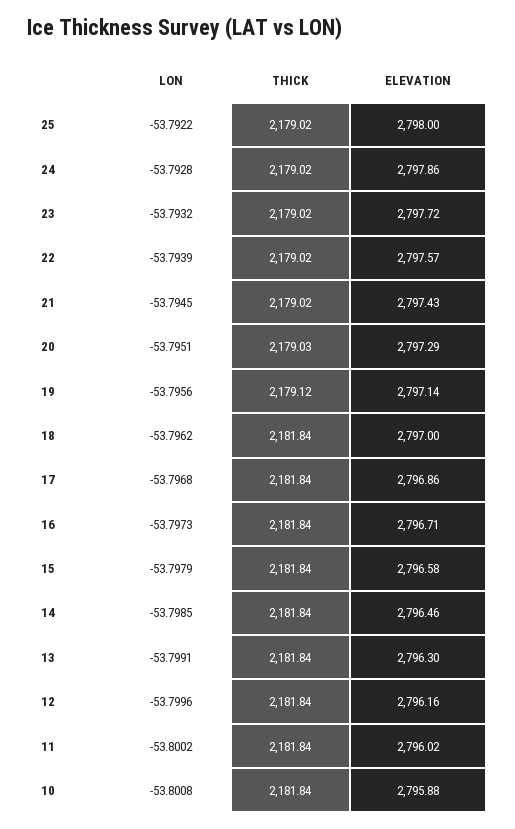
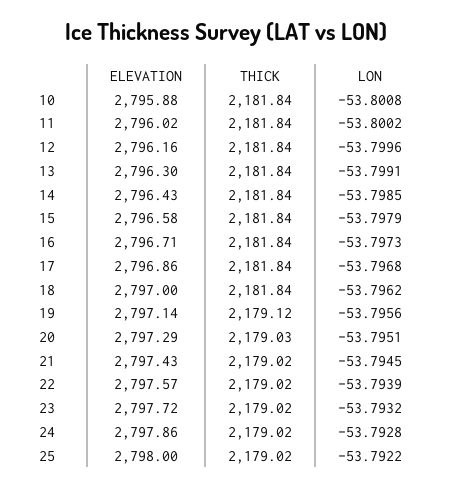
ELEVATION, 14: 2796.46 -> 2796.43

